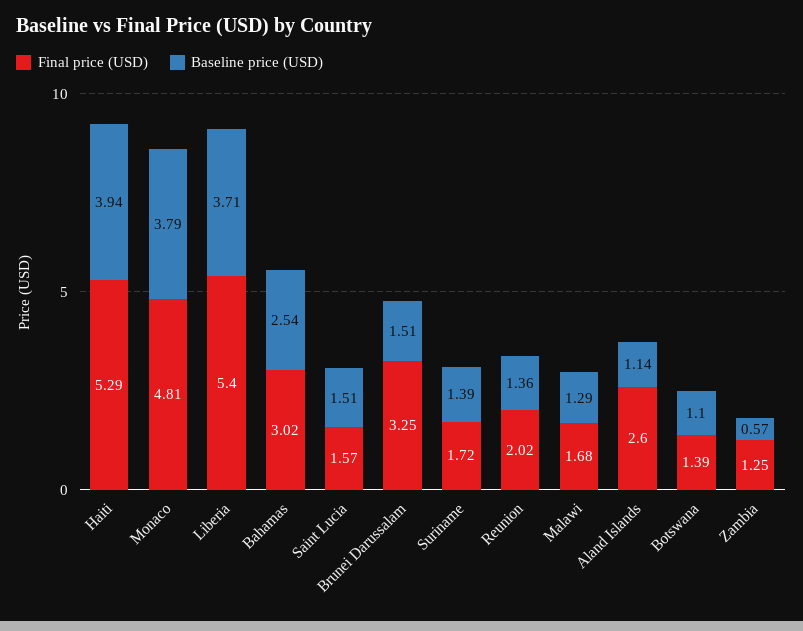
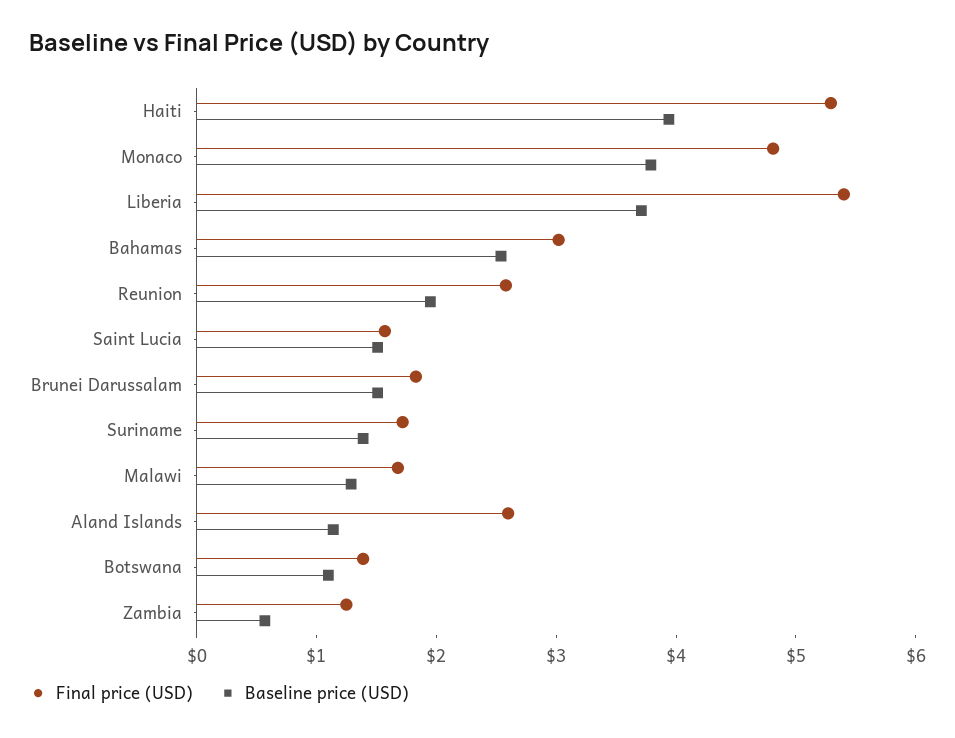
Final price (USD), Brunei Darussalam: 3.25 -> 1.8
Final price (USD), Reunion: 2.02 -> 2.6
Baseline price (USD), Reunion: 1.36 -> 2

